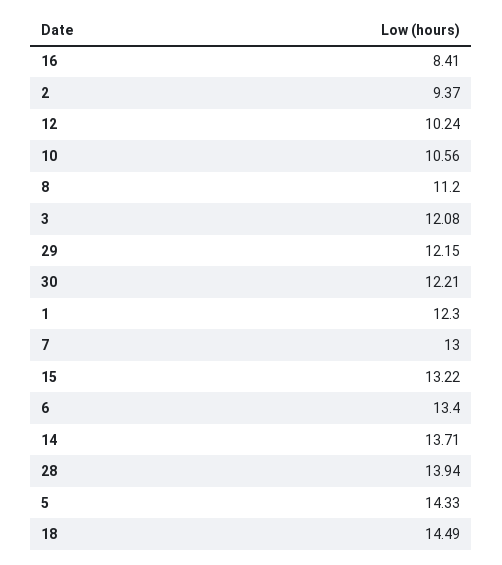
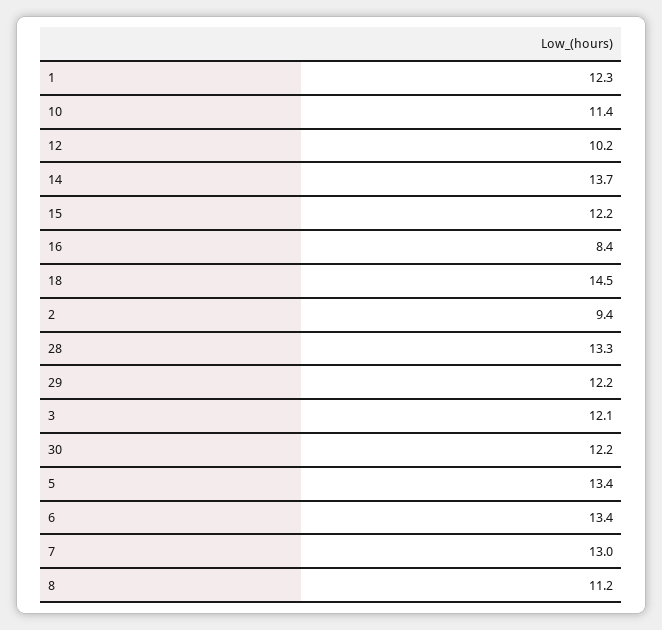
10: 10.56 -> 11.4
15: 13.22 -> 12.2
28: 13.94 -> 13.3
5: 14.33 -> 13.4

